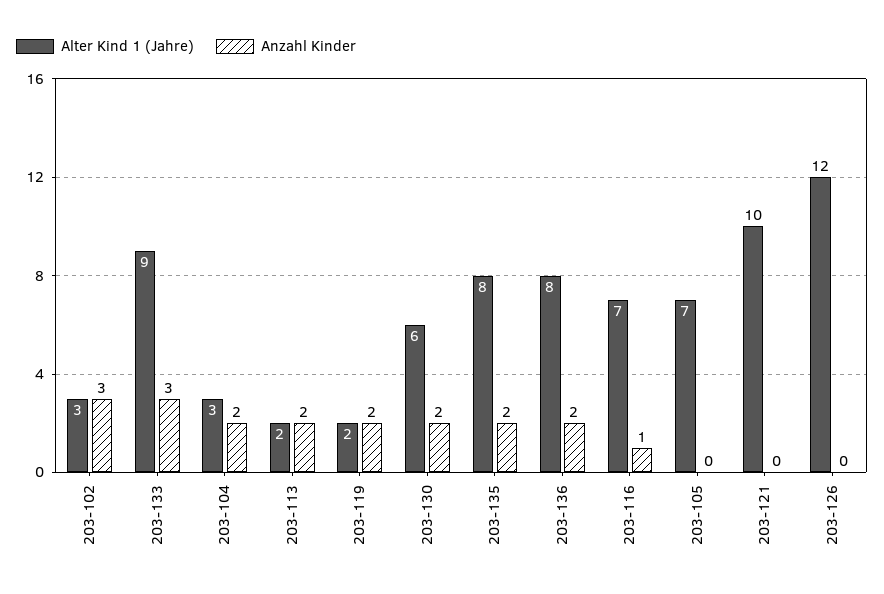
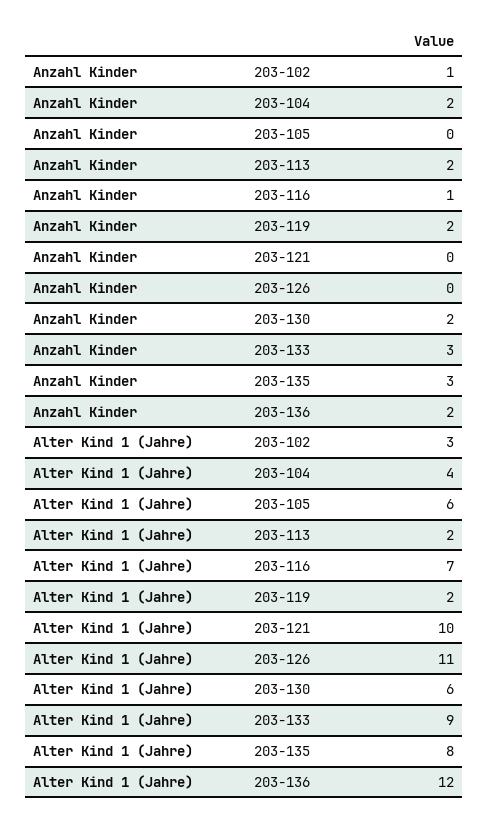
Anzahl Kinder, 203-102: 3 -> 1
Alter Kind 1 (Jahre), 203-104: 3 -> 4
Anzahl Kinder, 203-135: 2 -> 3
Alter Kind 1 (Jahre), 203-136: 8 -> 12
Alter Kind 1 (Jahre), 203-105: 7 -> 6
Alter Kind 1 (Jahre), 203-126: 12 -> 11

